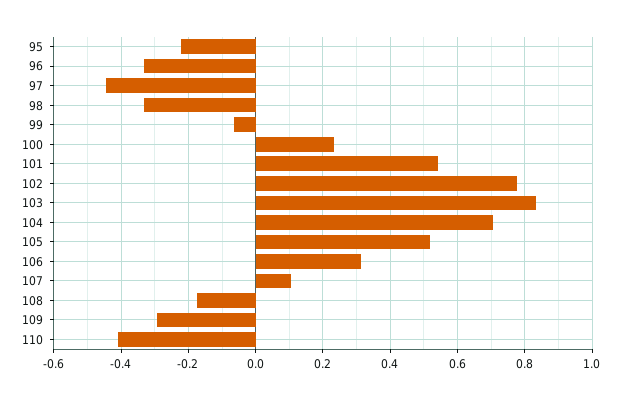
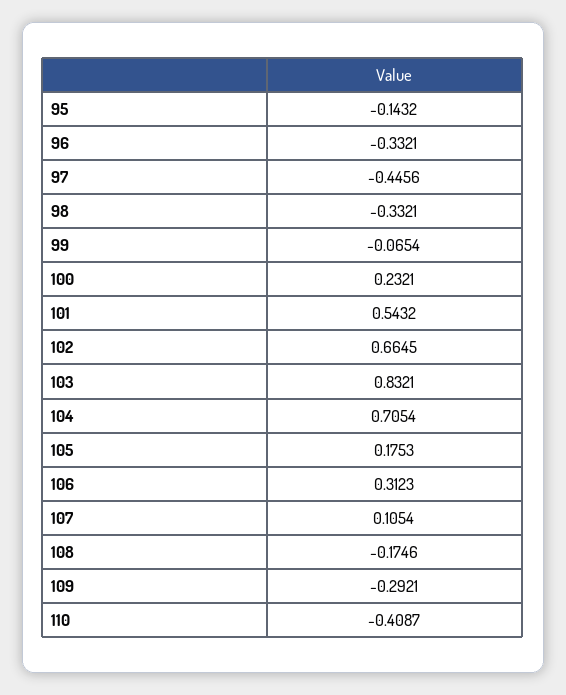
95: -0.22 -> -0.1432
102: 0.78 -> 0.6645
105: 0.52 -> 0.1753

